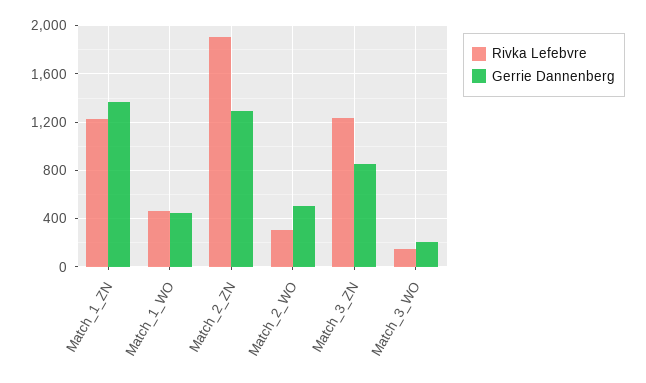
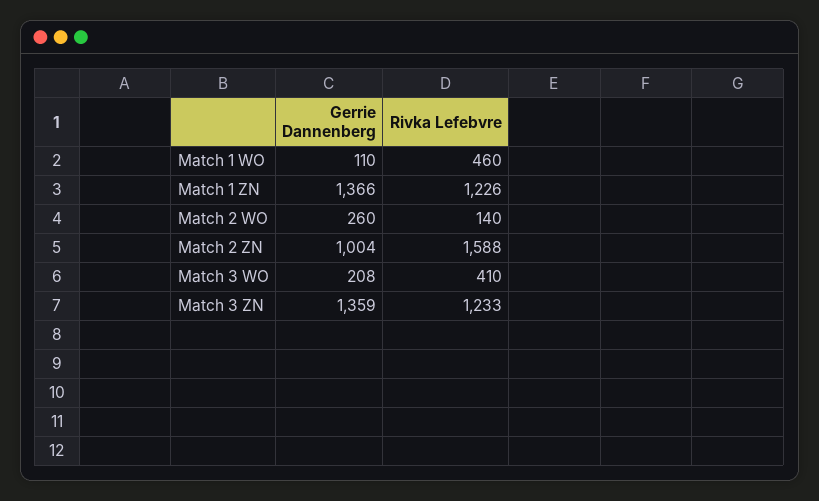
Gerrie Dannenberg, Match_1_WO: 450 -> 110
Rivka Lefebvre, Match_2_ZN: 1900 -> 1588
Gerrie Dannenberg, Match_2_ZN: 1300 -> 1004
Rivka Lefebvre, Match_2_WO: 300 -> 140
Gerrie Dannenberg, Match_2_WO: 500 -> 260
Gerrie Dannenberg, Match_3_ZN: 850 -> 1359
Rivka Lefebvre, Match_3_WO: 150 -> 410

